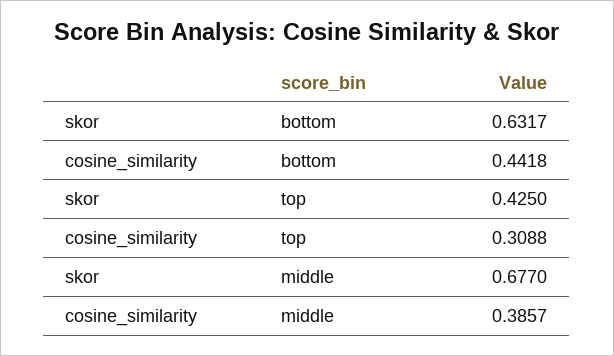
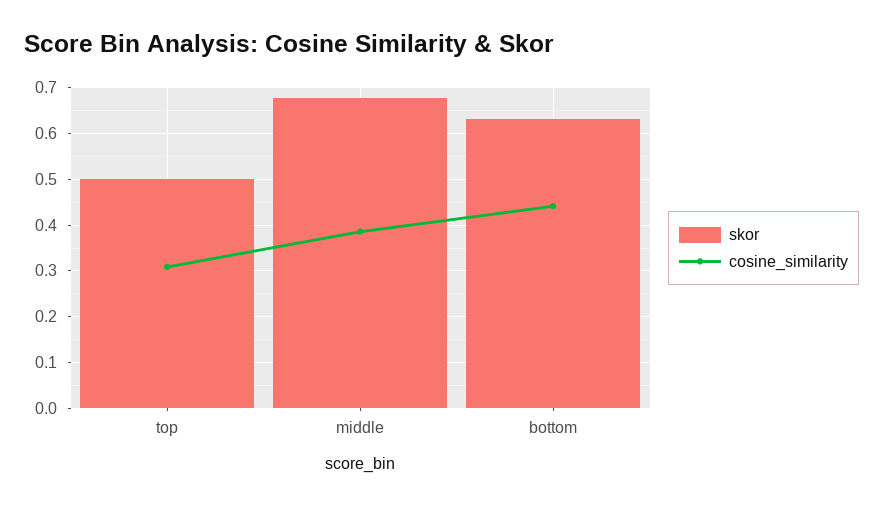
skor, top: 0.425 -> 0.5

